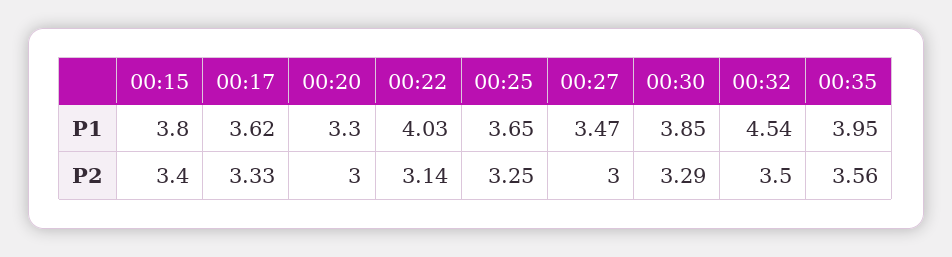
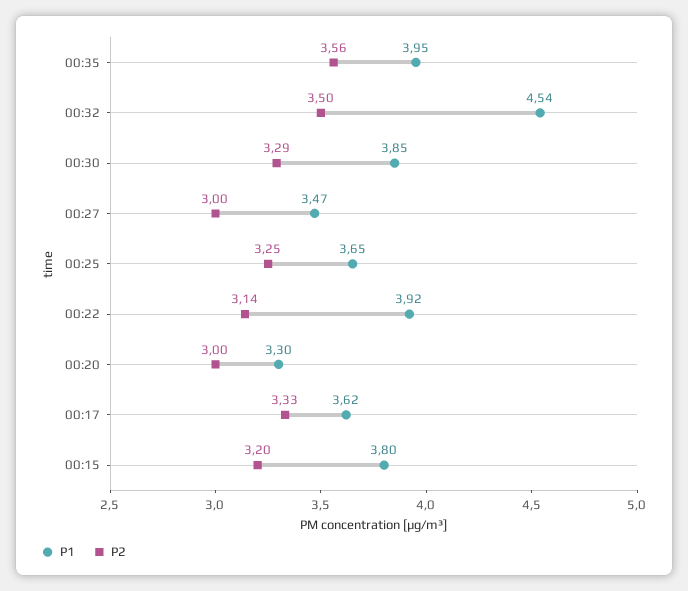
P1, 00:22: 4.03 -> 3.92
P2, 00:15: 3.4 -> 3.2

